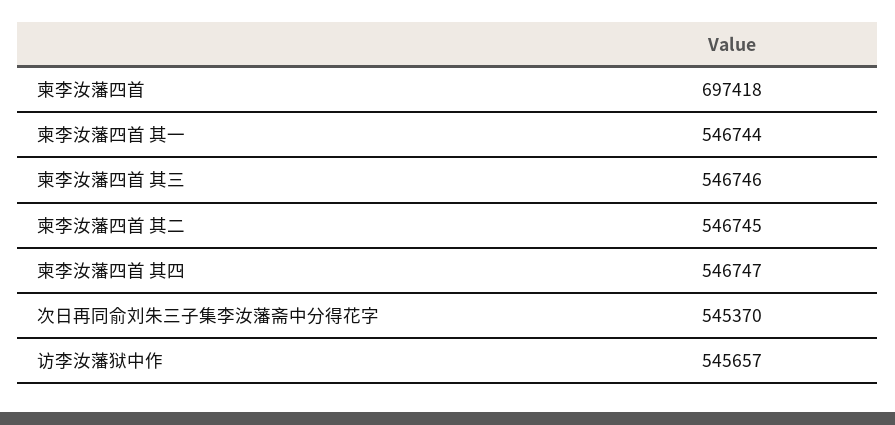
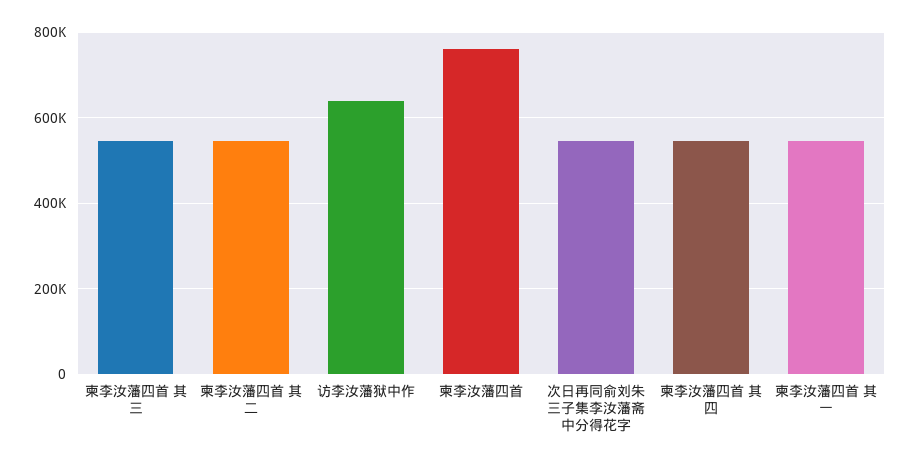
柬李汝藩四首: 697418 -> 760000
访李汝藩狱中作: 545657 -> 640000

